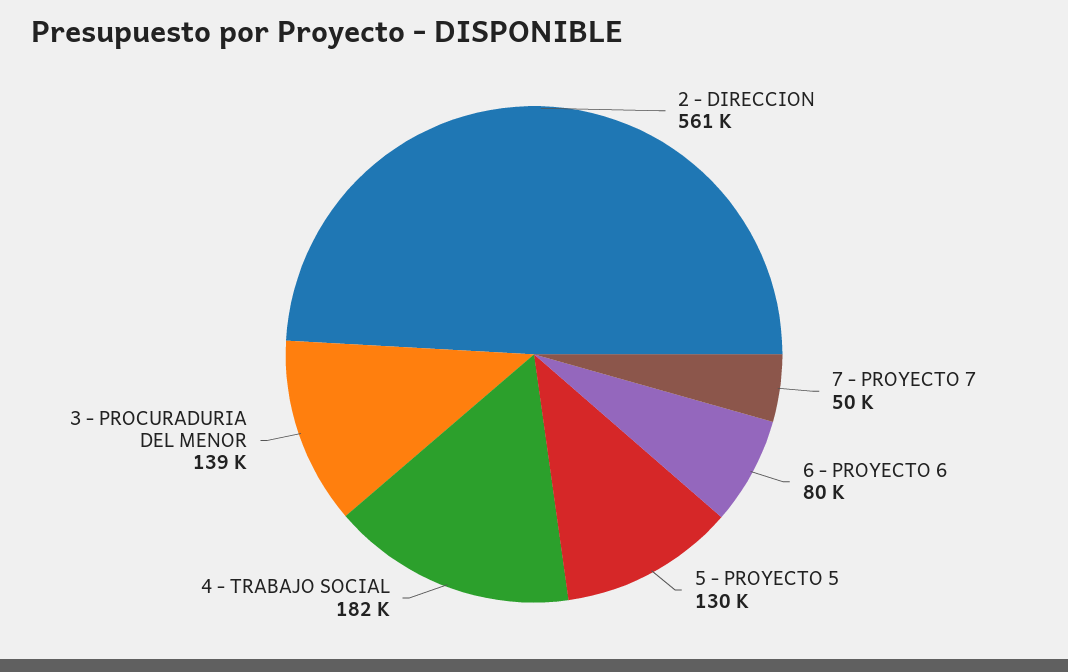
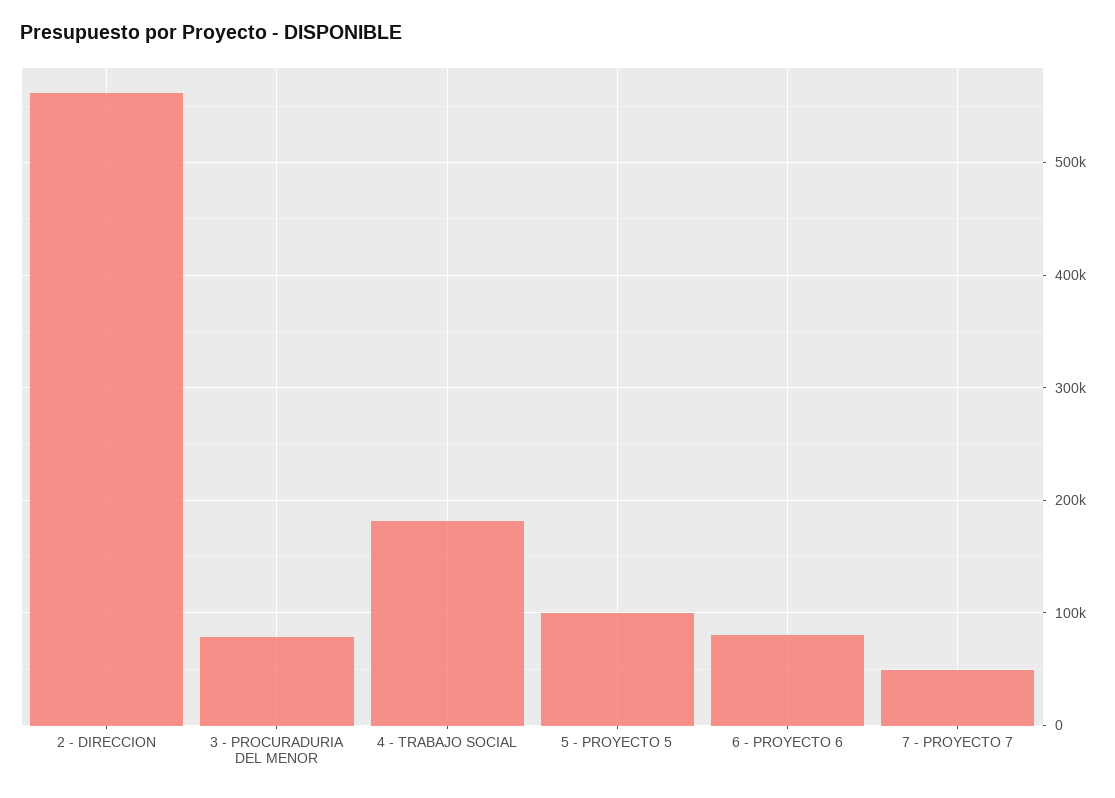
5 - PROYECTO 5: 130000 -> 100000
3 - PROCURADURIA DEL MENOR: 139000 -> 80000

